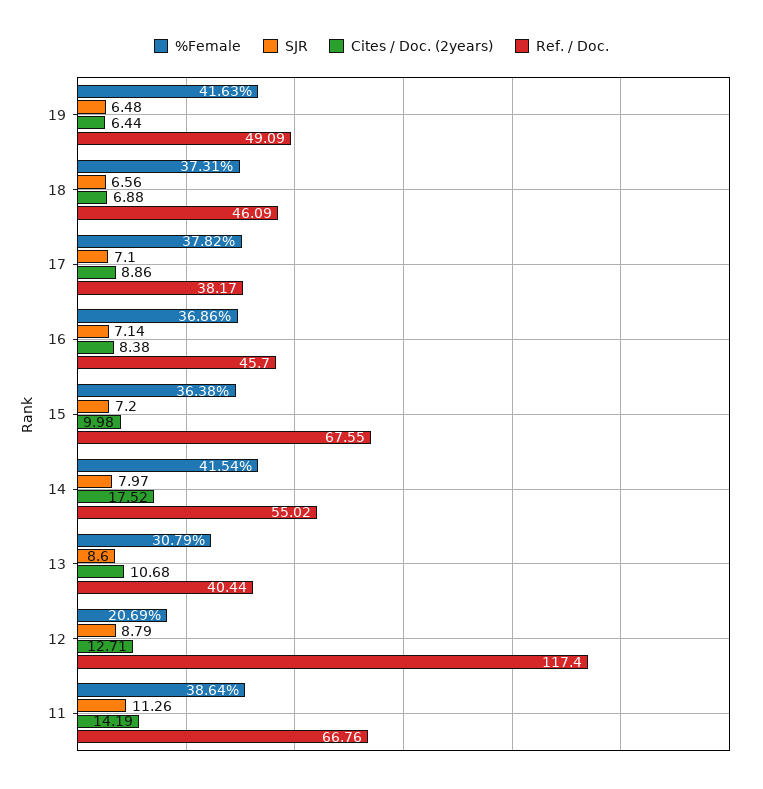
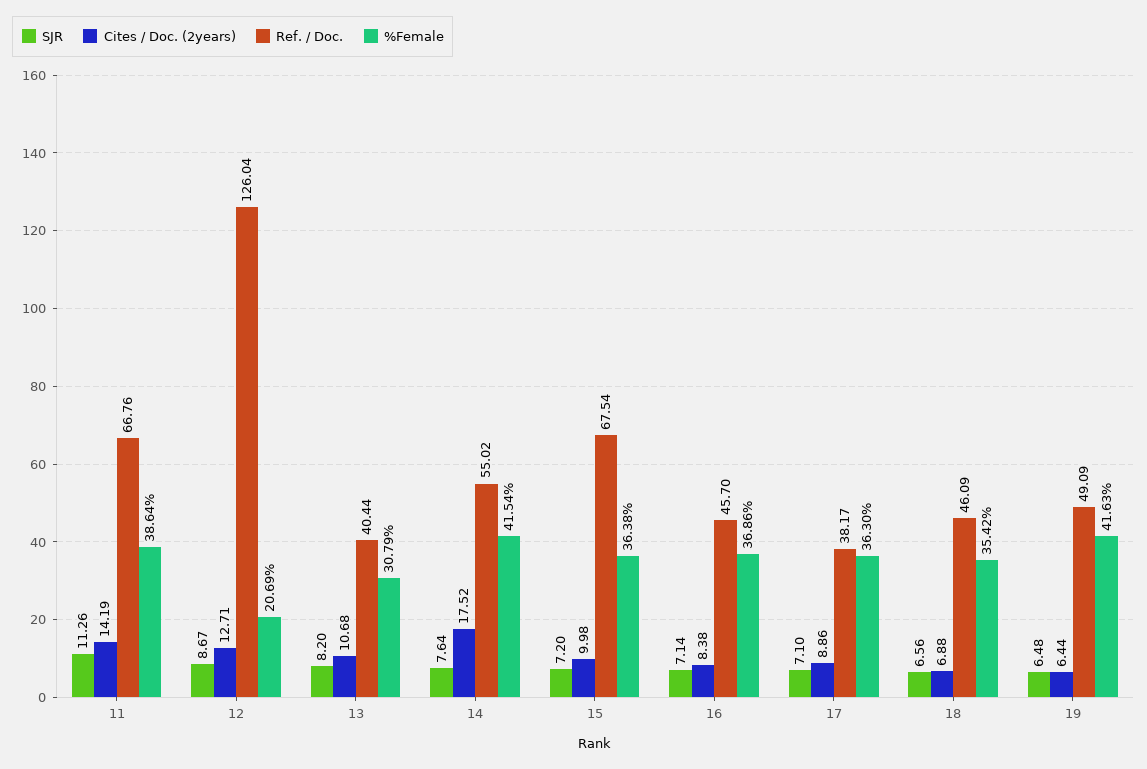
%Female, 18: 37.31 -> 35.42
%Female, 17: 37.82 -> 36.3
Ref. / Doc., 15: 67.55 -> 67.54
SJR, 14: 7.97 -> 7.64
SJR, 13: 8.6 -> 8.2
SJR, 12: 8.79 -> 8.67
Ref. / Doc., 12: 117.4 -> 126.04

